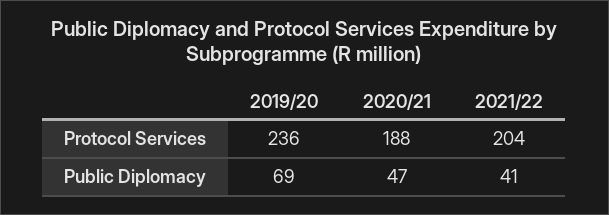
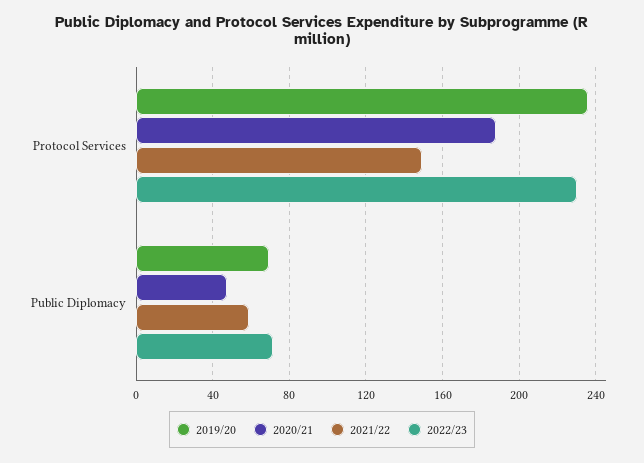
2021/22, Protocol Services: 204 -> 150
2021/22, Public Diplomacy: 41 -> 60
2022/23, Protocol Services: none -> 230
2022/23, Public Diplomacy: none -> 70

